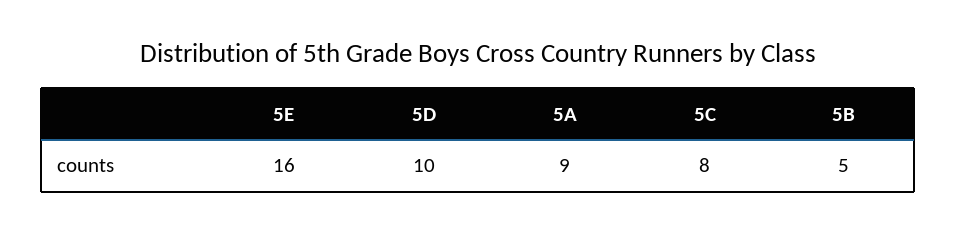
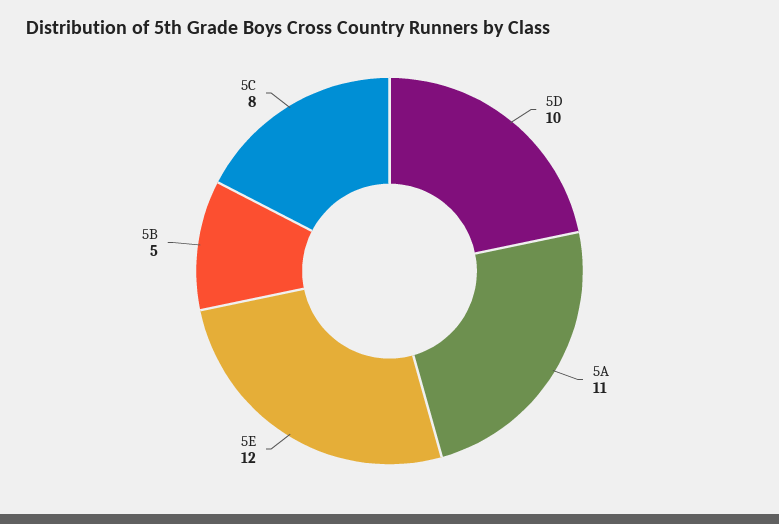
5E: 16 -> 12
5A: 9 -> 11

